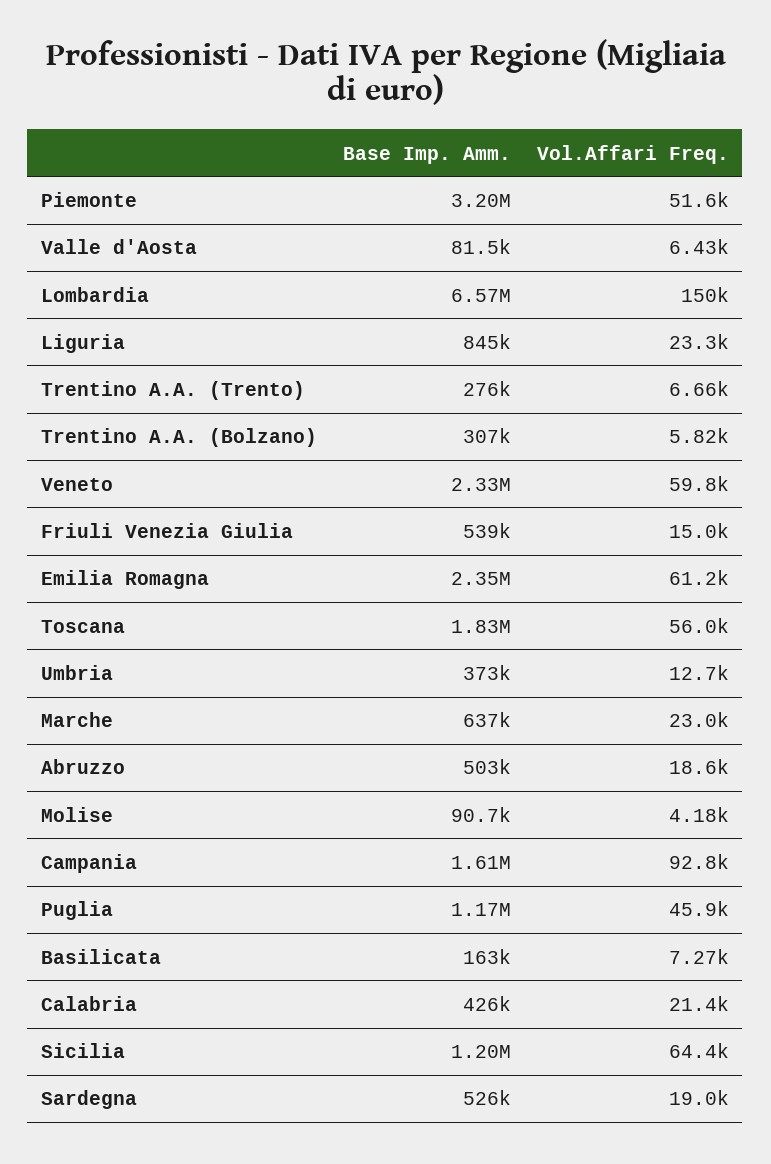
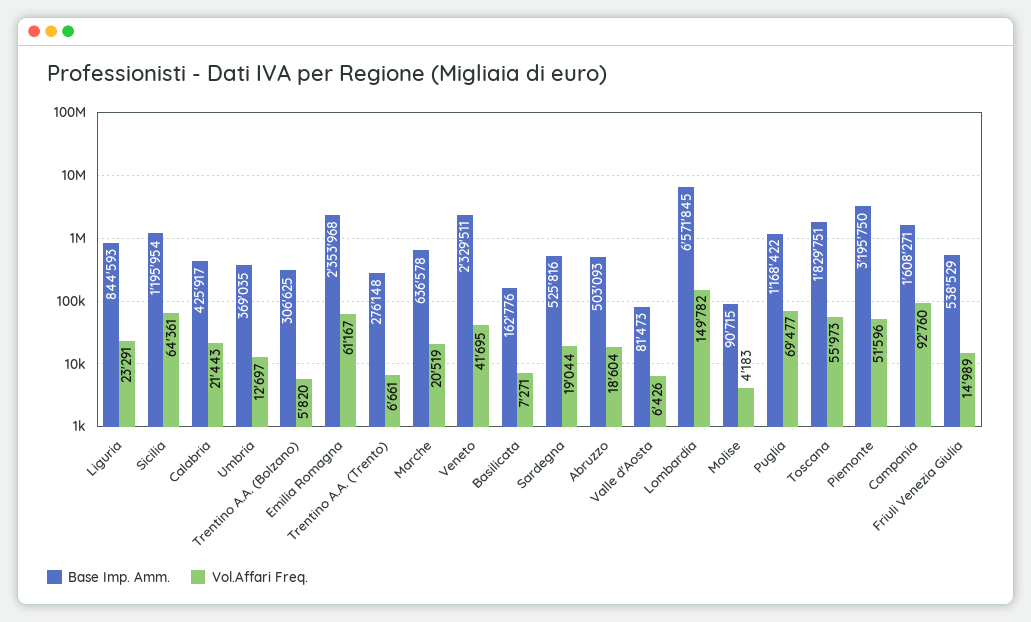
Vol.Affari Freq., Veneto: 59800 -> 41695
Base Imp. Amm., Umbria: 373000 -> 369035
Vol.Affari Freq., Marche: 23000 -> 20519
Vol.Affari Freq., Puglia: 45900 -> 69477

